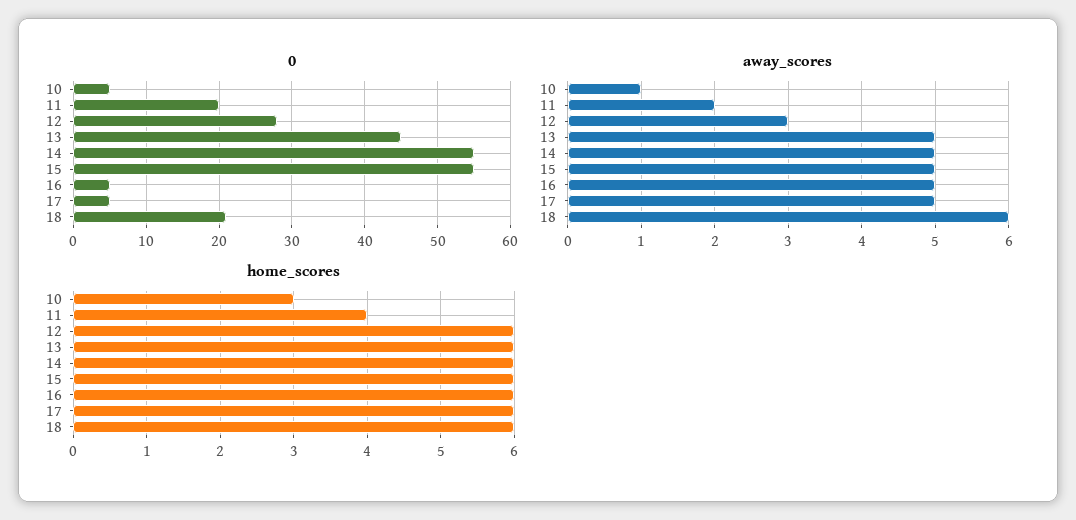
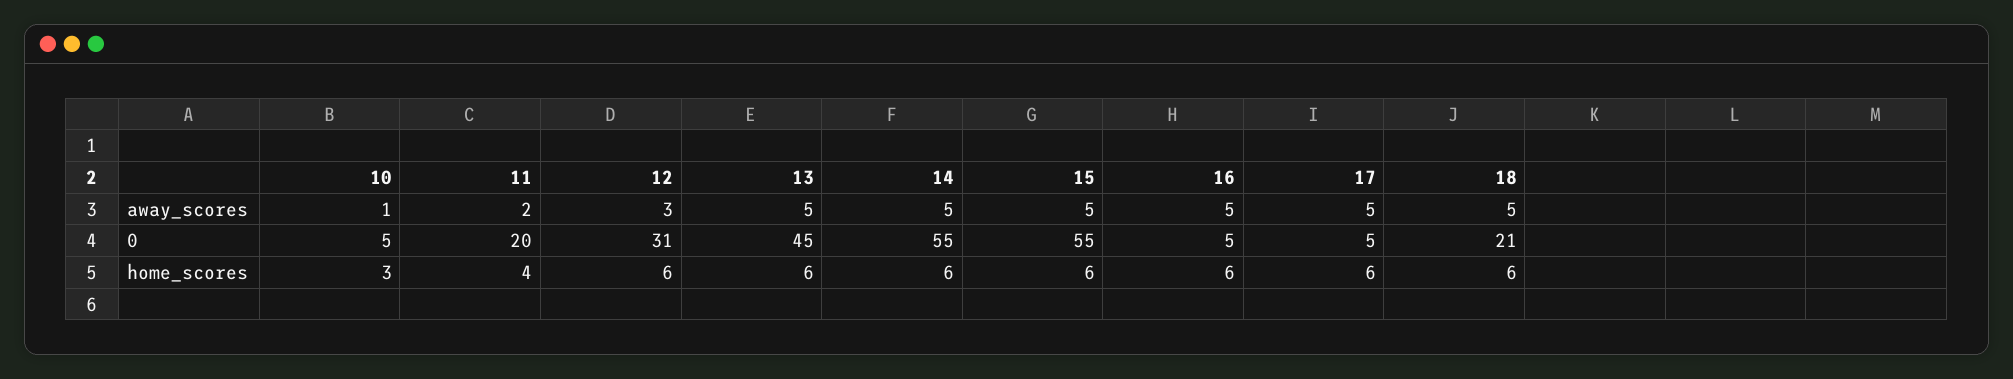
0, 12: 28 -> 31
away_scores, 18: 6 -> 5

